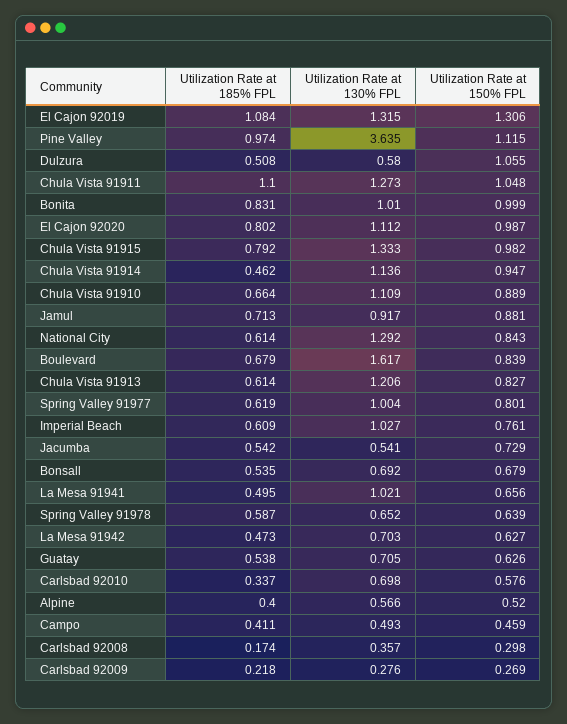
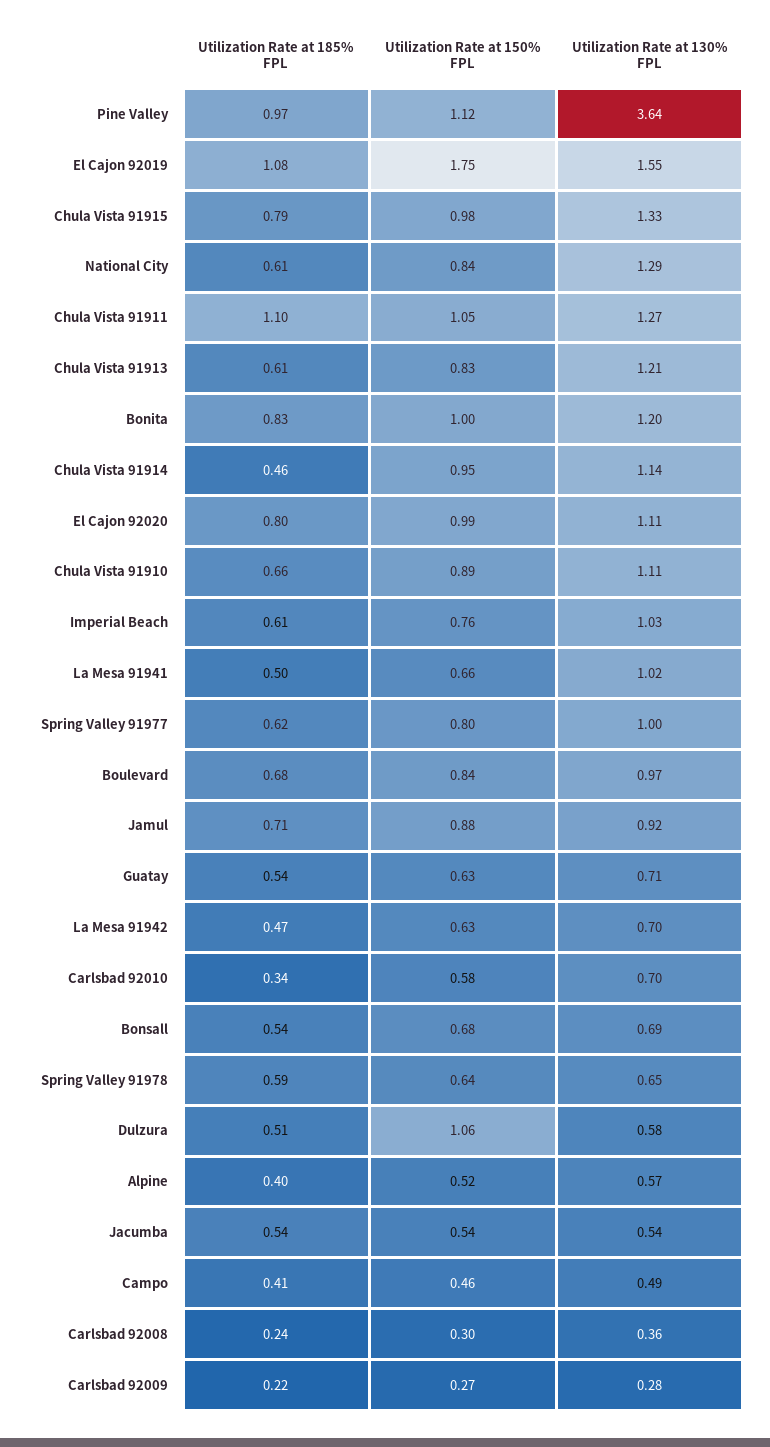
Utilization Rate at 130% FPL, El Cajon 92019: 1.315 -> 1.55
Utilization Rate at 150% FPL, El Cajon 92019: 1.306 -> 1.75
Utilization Rate at 130% FPL, Bonita: 1.01 -> 1.2
Utilization Rate at 130% FPL, Boulevard: 1.617 -> 0.97
Utilization Rate at 150% FPL, Jacumba: 0.729 -> 0.54
Utilization Rate at 185% FPL, Carlsbad 92008: 0.174 -> 0.24

